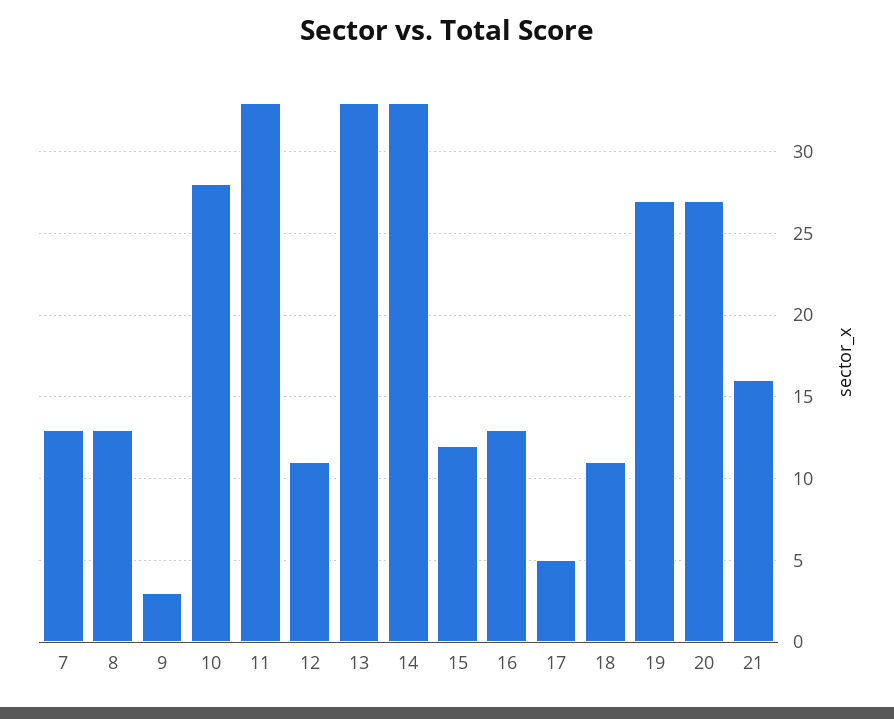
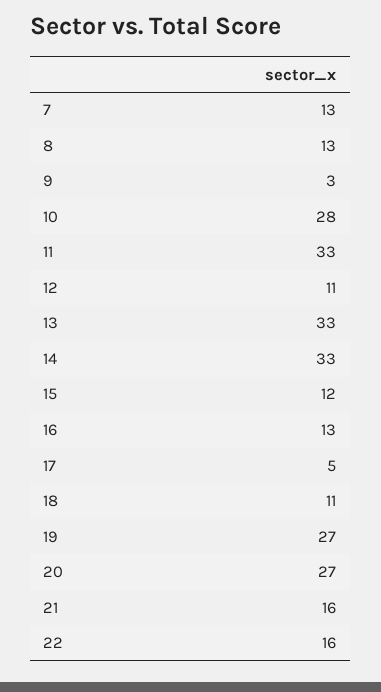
22: none -> 16

